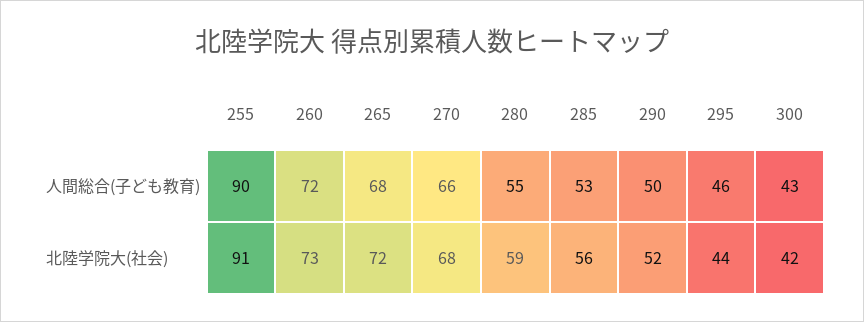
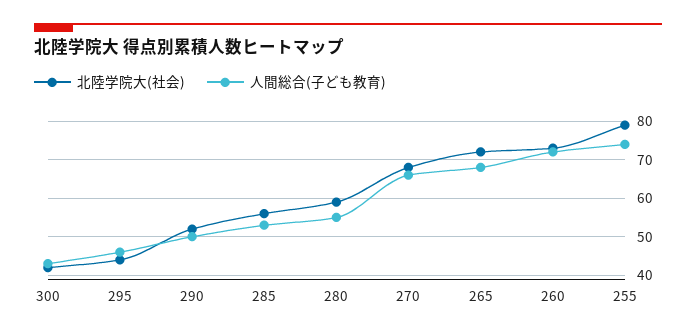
人間総合(子ども教育), 255: 90 -> 75
北陸学院大(社会), 255: 91 -> 80

